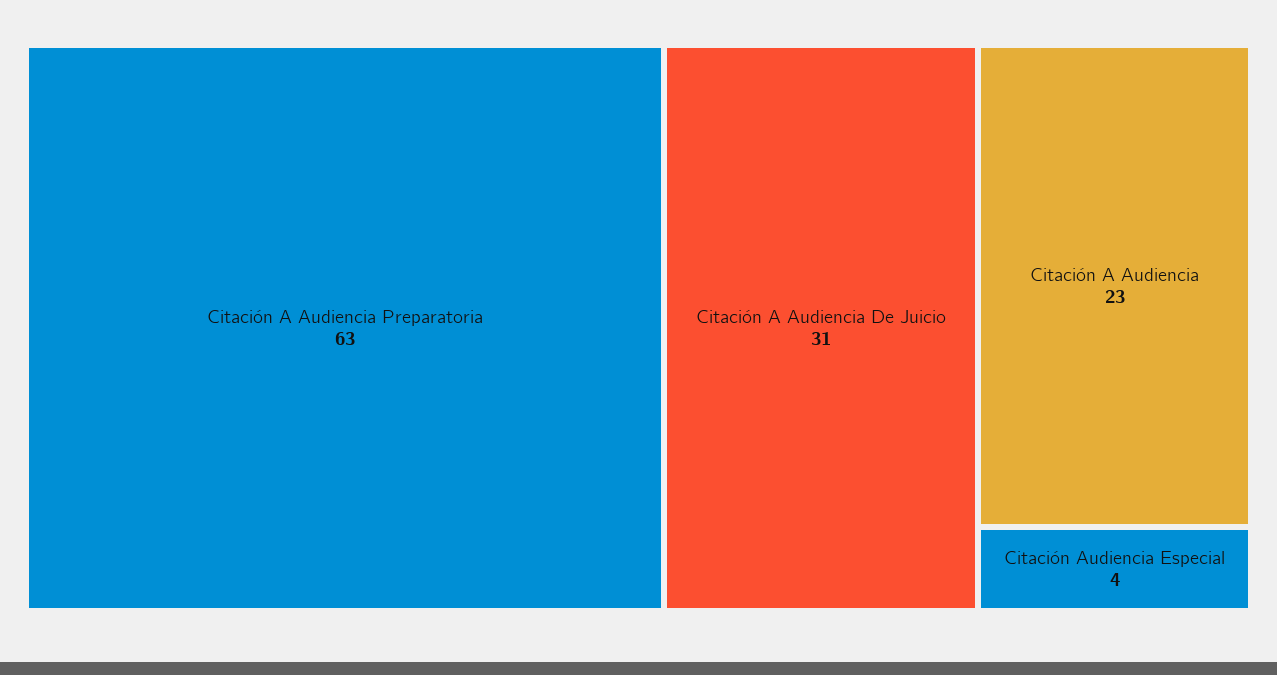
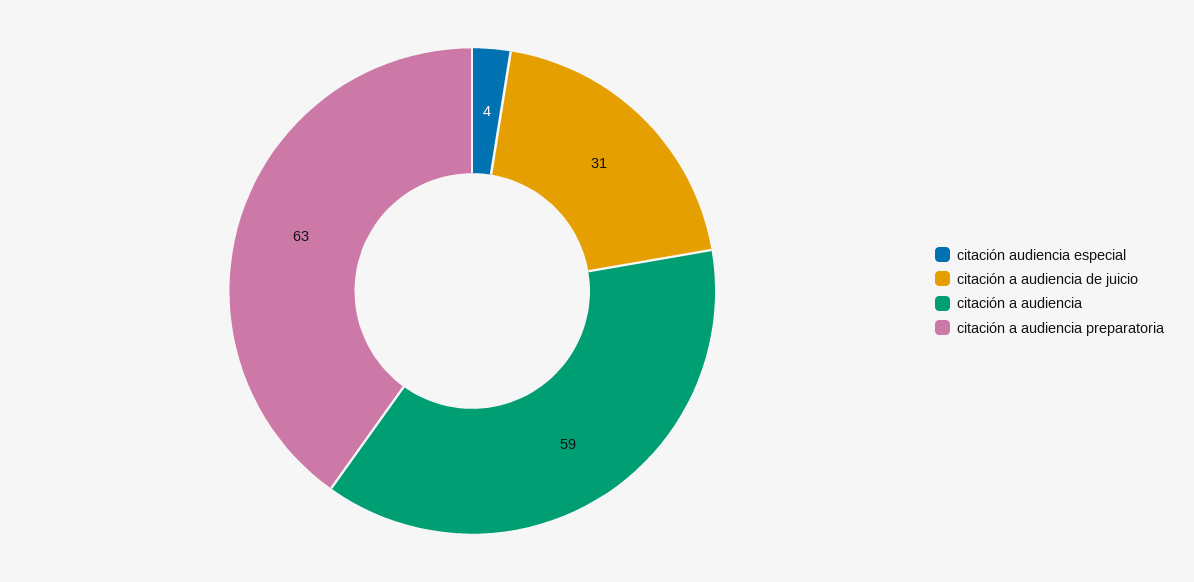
Citación A Audiencia: 23 -> 59

